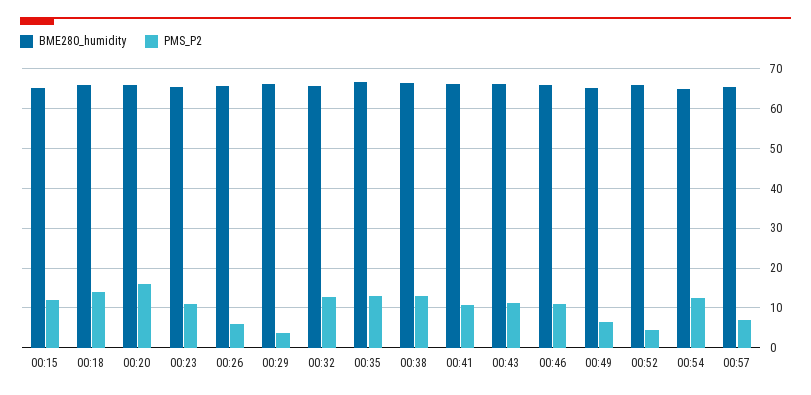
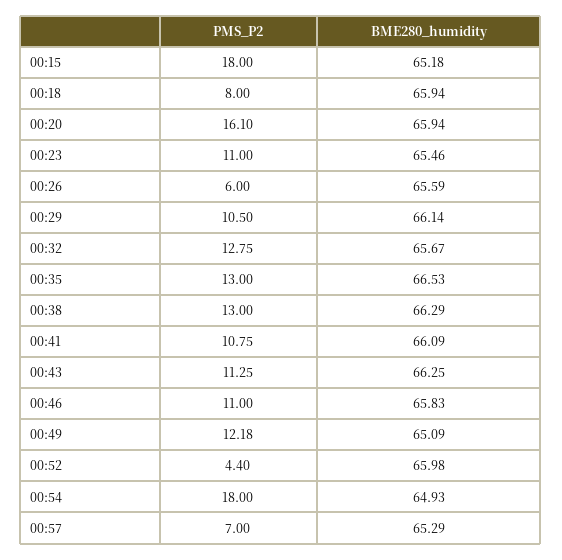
PMS_P2, 00:15: 12 -> 18
PMS_P2, 00:18: 14 -> 8
PMS_P2, 00:29: 4 -> 10.5
PMS_P2, 00:49: 6 -> 12.18
PMS_P2, 00:54: 12 -> 18

